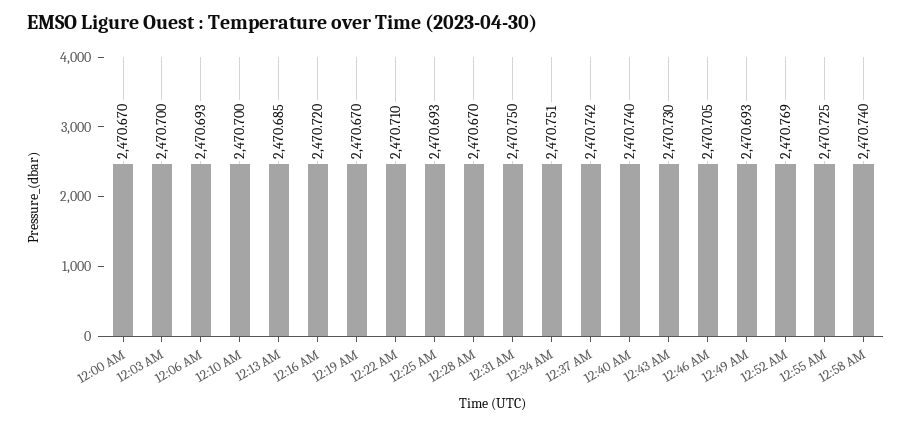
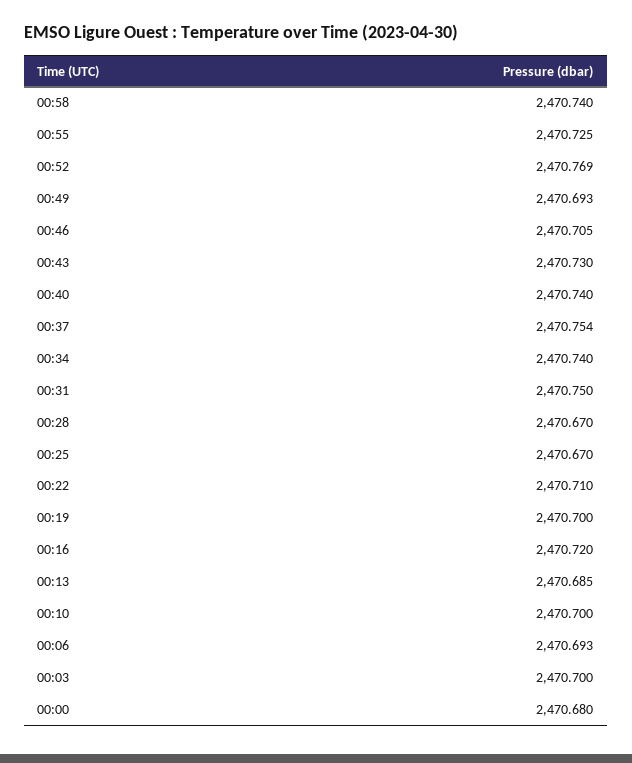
12:00 AM: 2470.67 -> 2470.68
12:19 AM: 2470.67 -> 2470.7
12:25 AM: 2470.693 -> 2470.67
12:34 AM: 2470.751 -> 2470.74
12:37 AM: 2470.742 -> 2470.754

